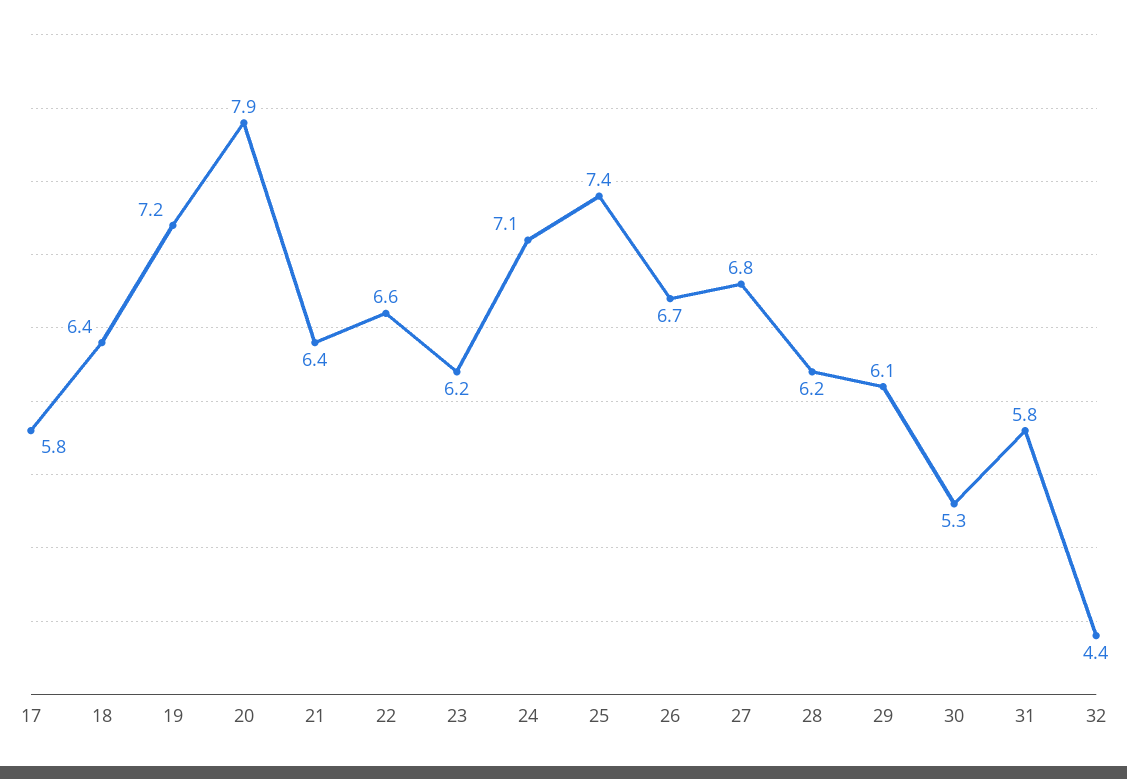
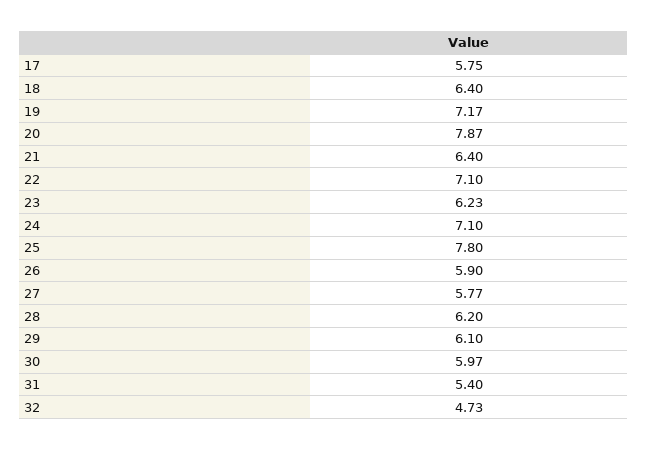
22: 6.6 -> 7.1
25: 7.4 -> 7.8
26: 6.7 -> 5.9
27: 6.8 -> 5.77
30: 5.3 -> 5.97
31: 5.8 -> 5.4
32: 4.4 -> 4.73

